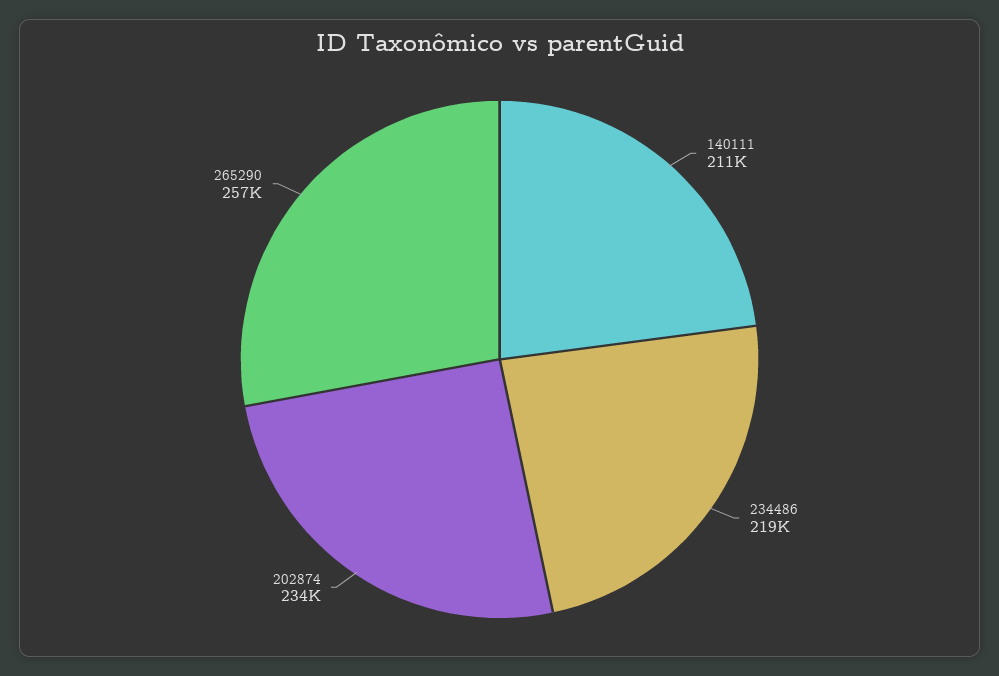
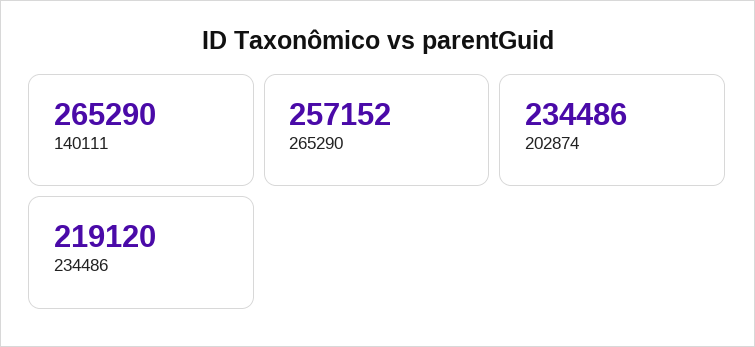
140111: 211000 -> 265290

